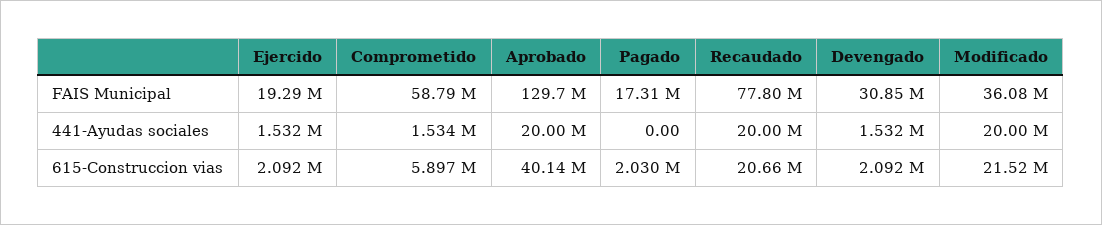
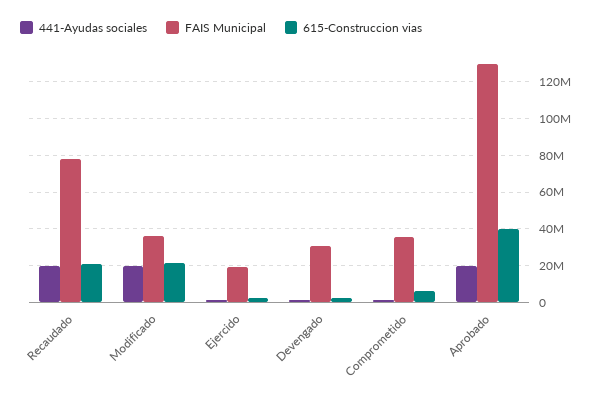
FAIS Municipal, Comprometido: 58790000 -> 35000000
FAIS Municipal, Pagado: 17310000 -> none
441-Ayudas sociales, Pagado: 0 -> none
615-Construccion vias, Pagado: 2030000 -> none

